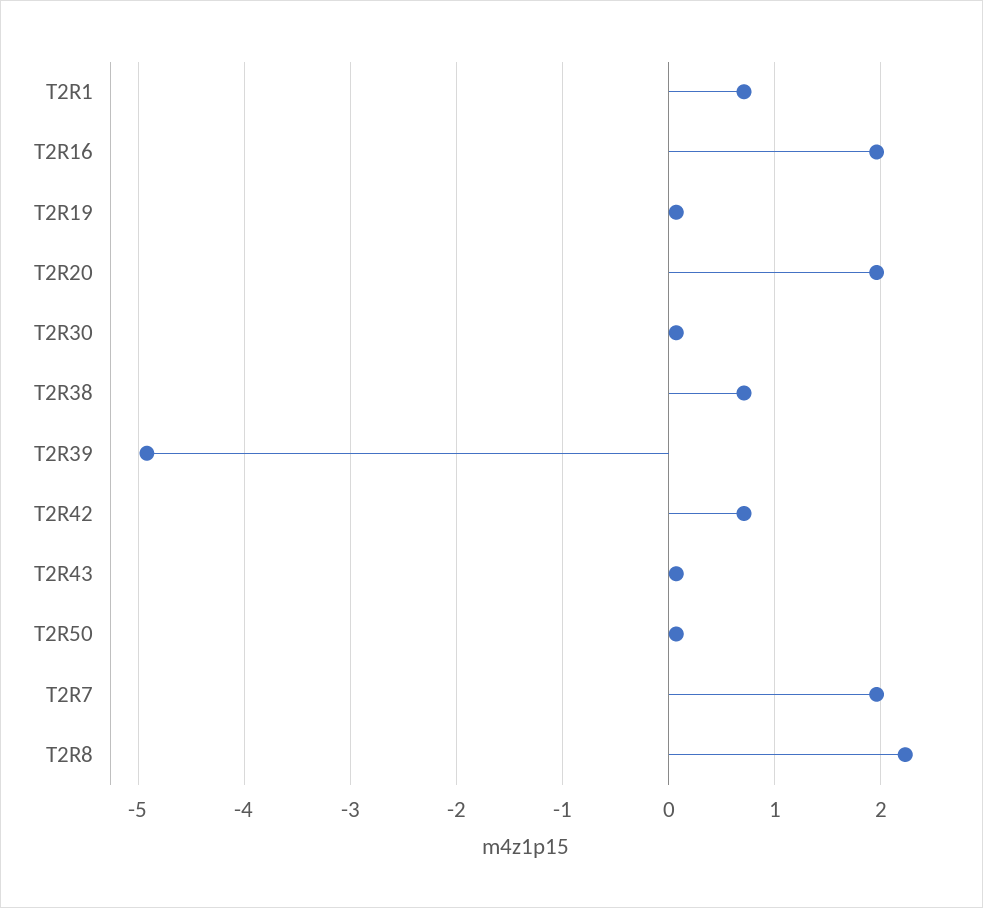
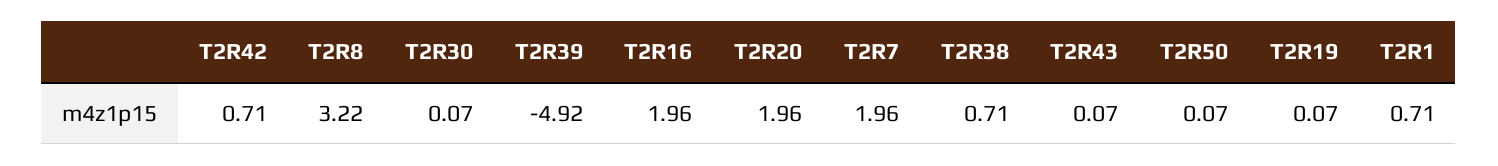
T2R8: 2.2 -> 3.22

